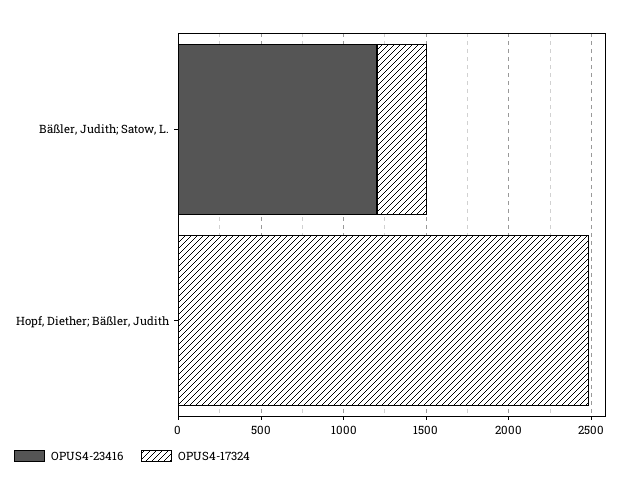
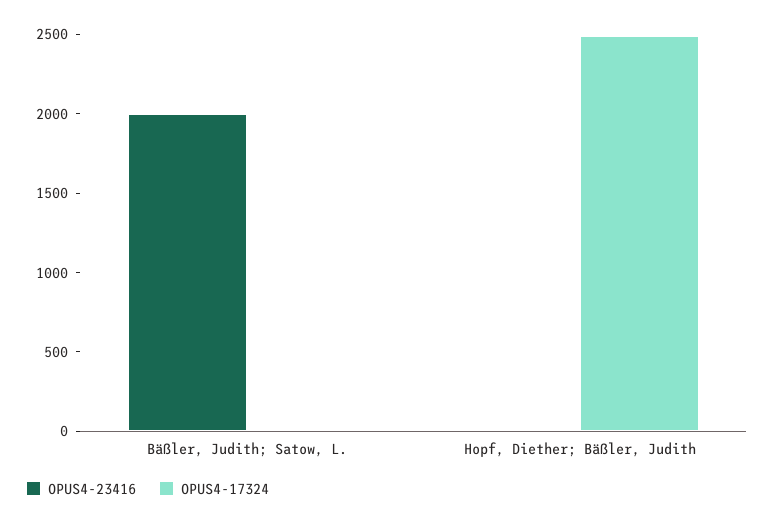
OPUS4-23416, Bäßler, Judith; Satow, L.: 1200 -> 2000
OPUS4-17324, Bäßler, Judith; Satow, L.: 300 -> 0

